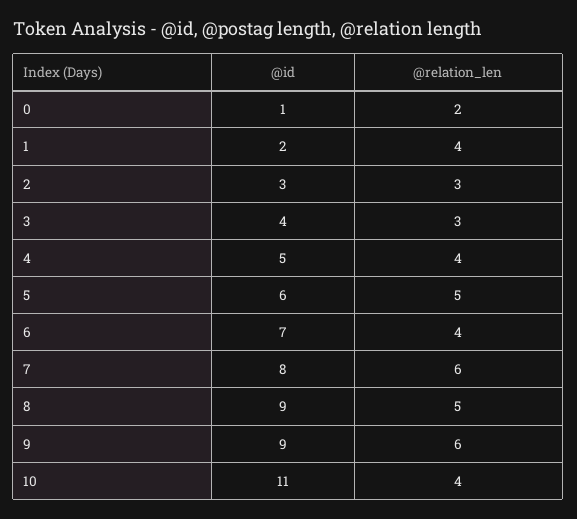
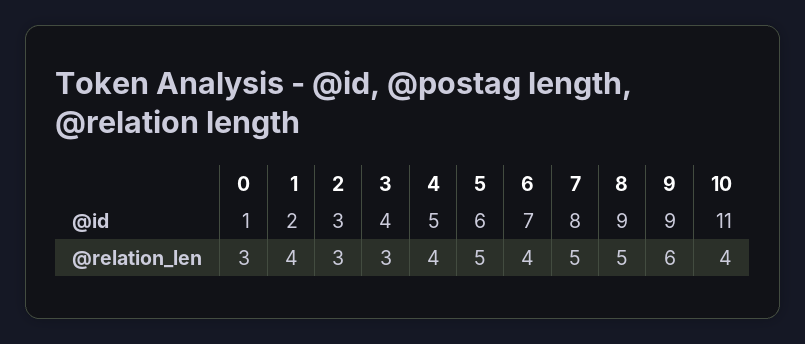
@relation_len, 0: 2 -> 3
@relation_len, 7: 6 -> 5

